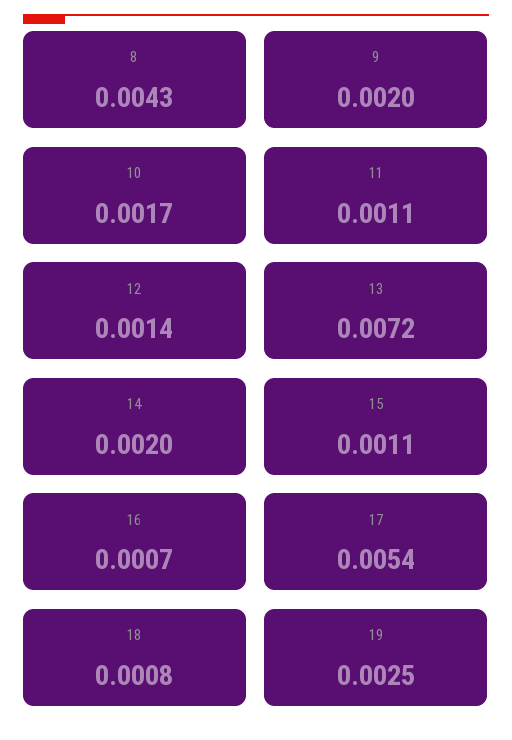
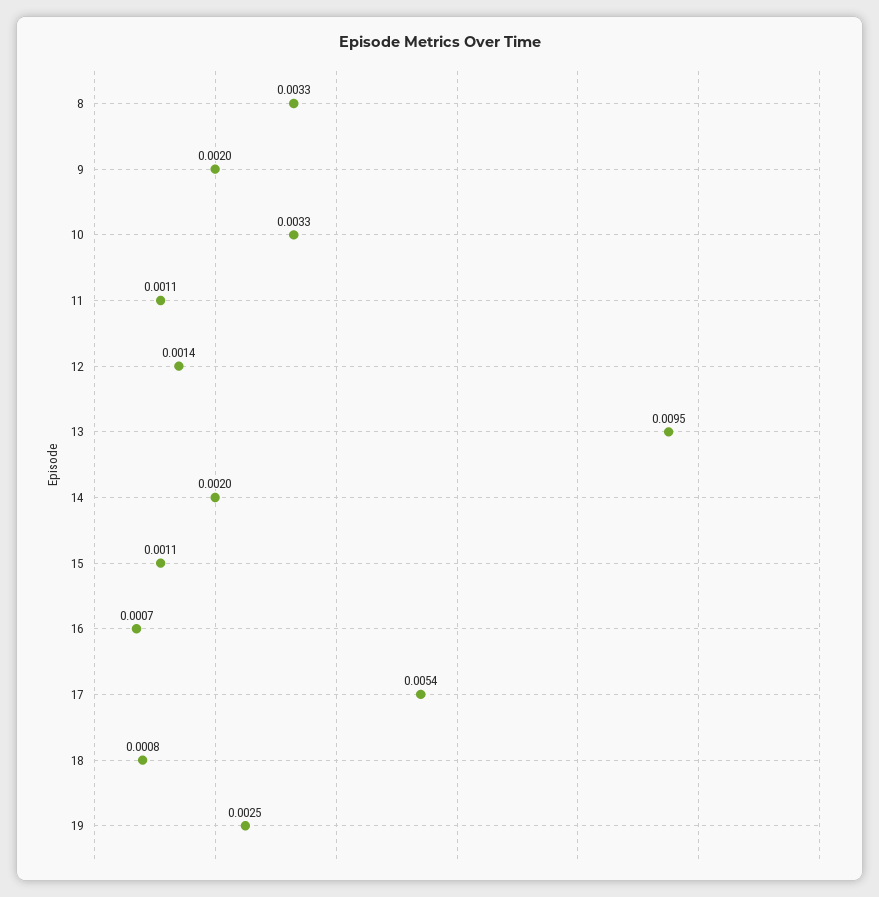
8: 0.0043 -> 0.0033
10: 0.0017 -> 0.0033
13: 0.0072 -> 0.0095

